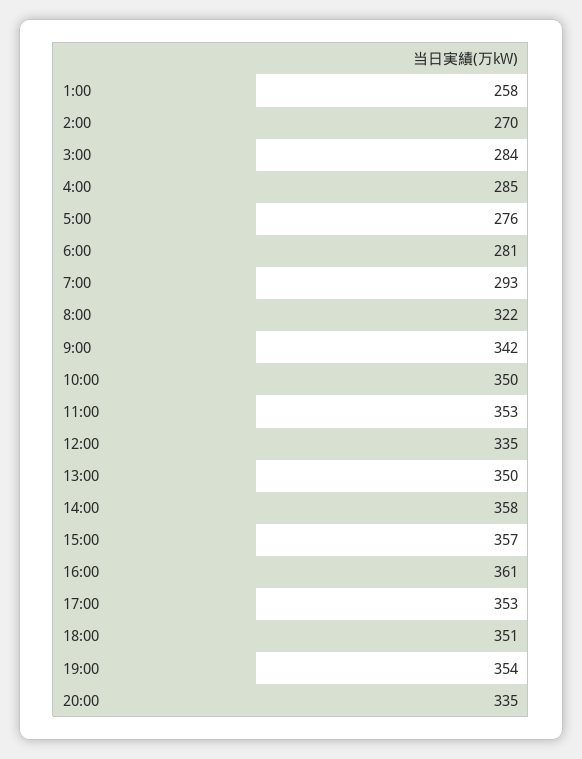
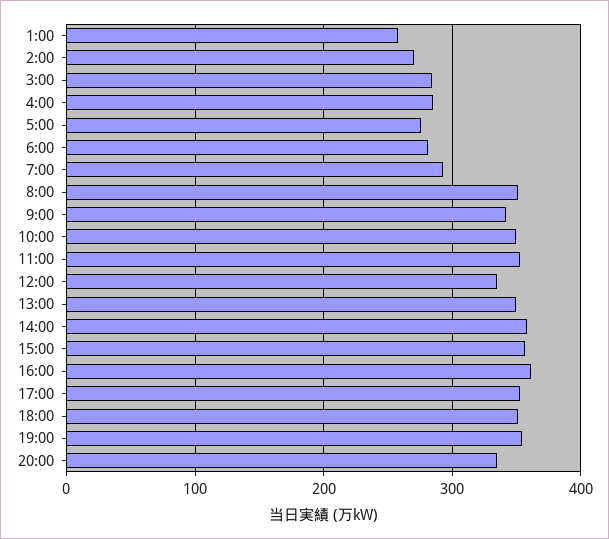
8:00: 322 -> 350

